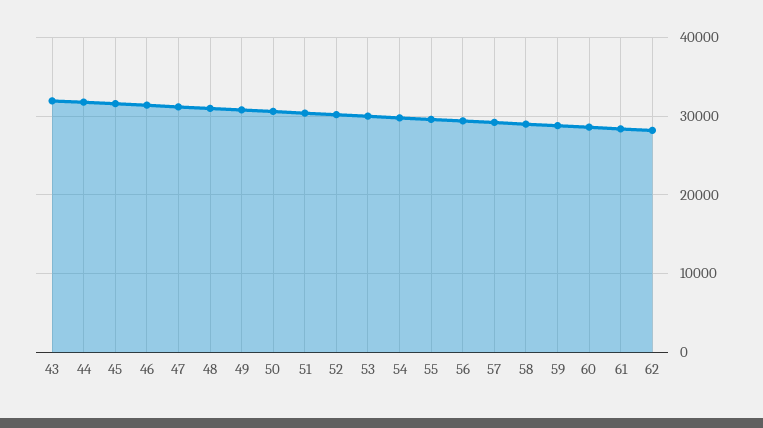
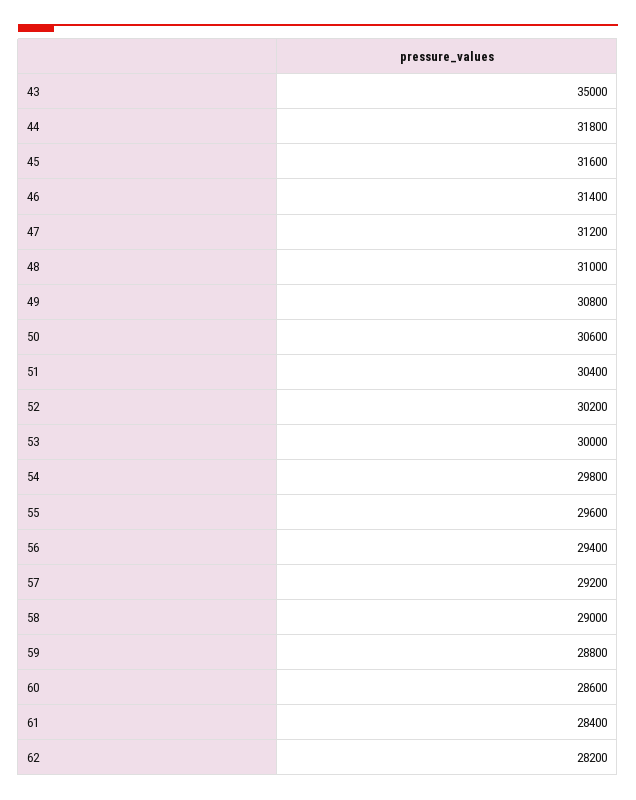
43: 32000 -> 35000

